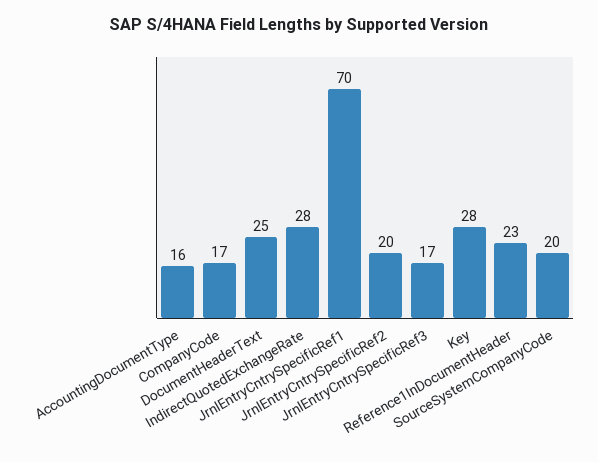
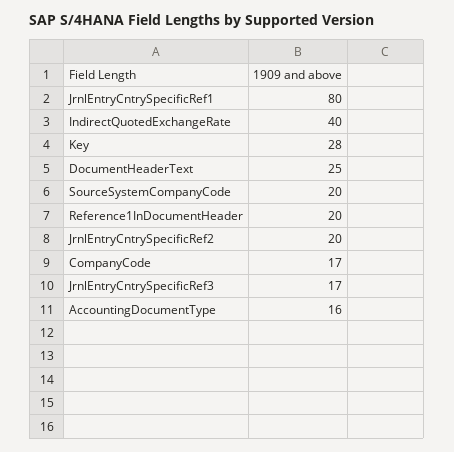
IndirectQuotedExchangeRate: 28 -> 40
JrnlEntryCntrySpecificRef1: 70 -> 80
Reference1InDocumentHeader: 23 -> 20

